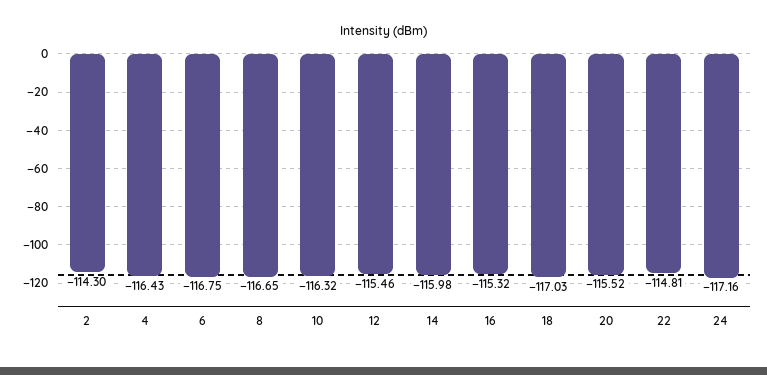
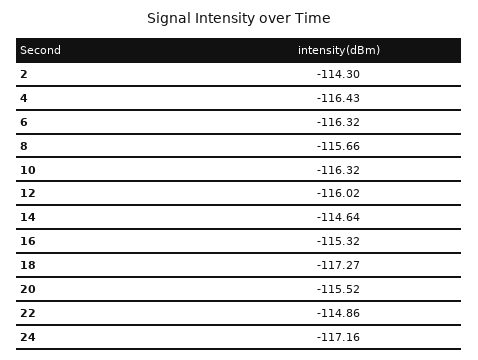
6: -116.75 -> -116.32
8: -116.65 -> -115.66
12: -115.46 -> -116.02
14: -115.98 -> -114.64
18: -117.03 -> -117.27
22: -114.81 -> -114.86

